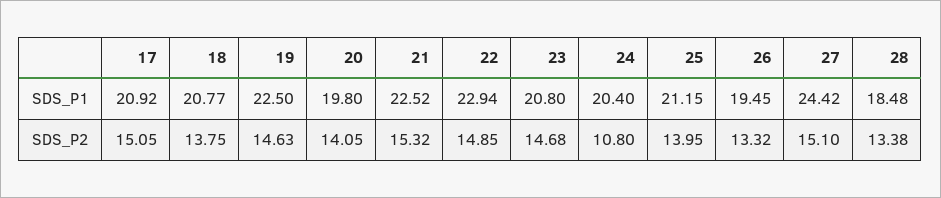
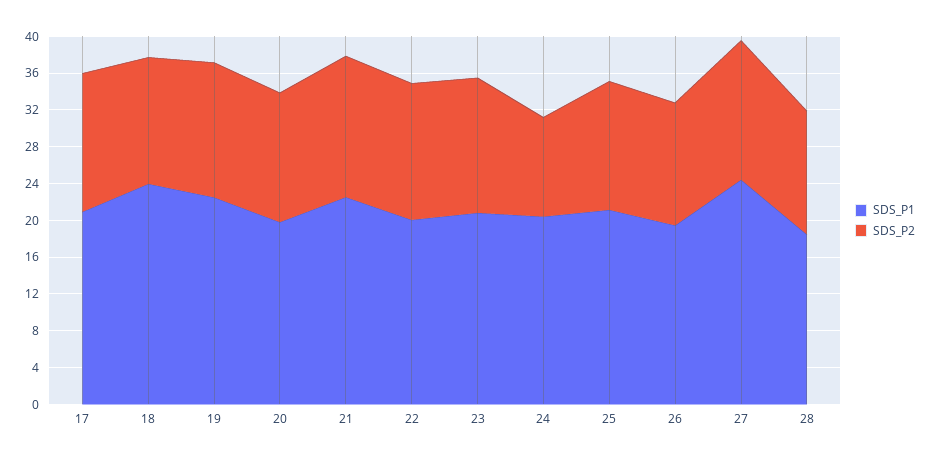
SDS_P1, 18: 20.77 -> 24
SDS_P1, 22: 22.94 -> 20

